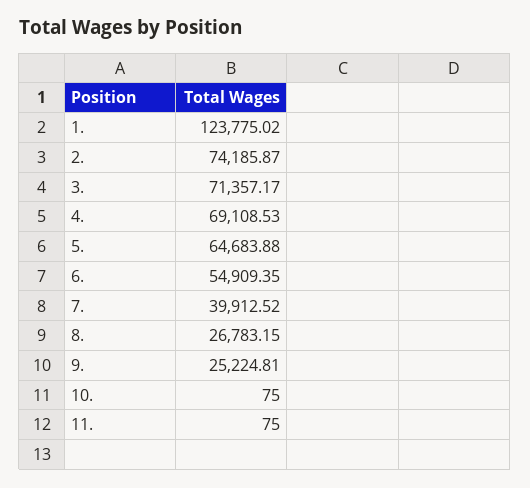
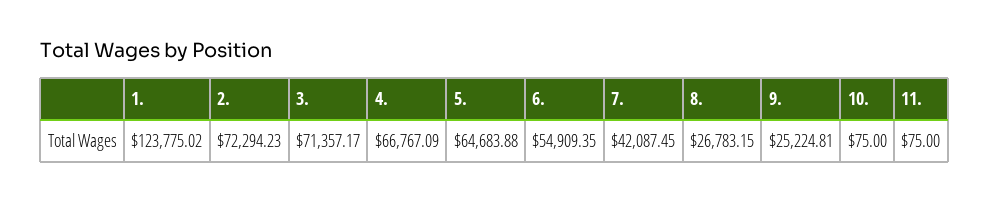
2.: 74185.87 -> 72294.23
4.: 69108.53 -> 66767.09
7.: 39912.52 -> 42087.45

